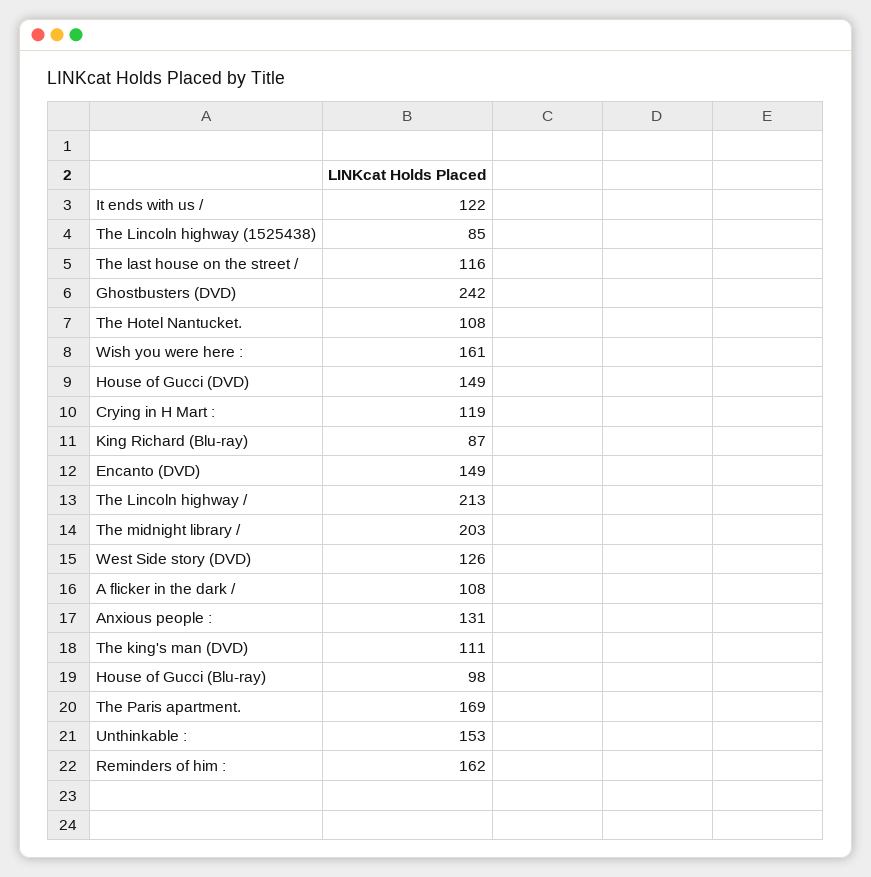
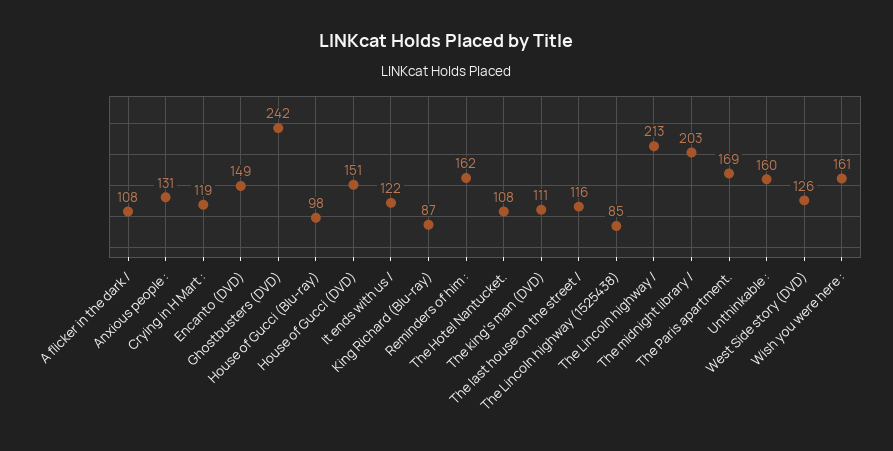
House of Gucci (DVD): 149 -> 151
Unthinkable :: 153 -> 160

